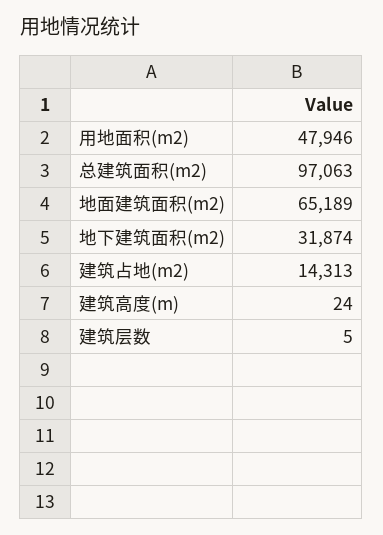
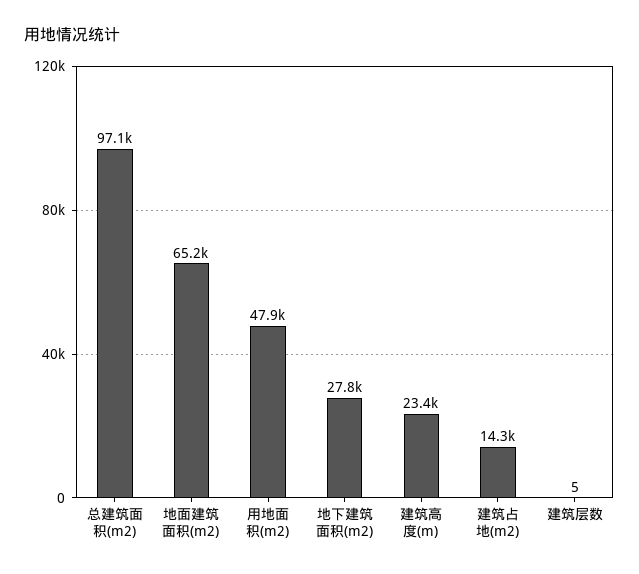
地下建筑面积(m2): 31874 -> 27800
建筑高度(m): 24 -> 23400

